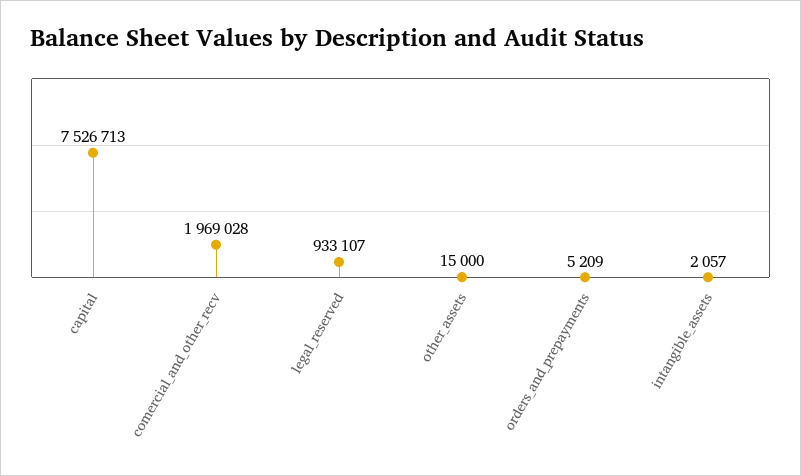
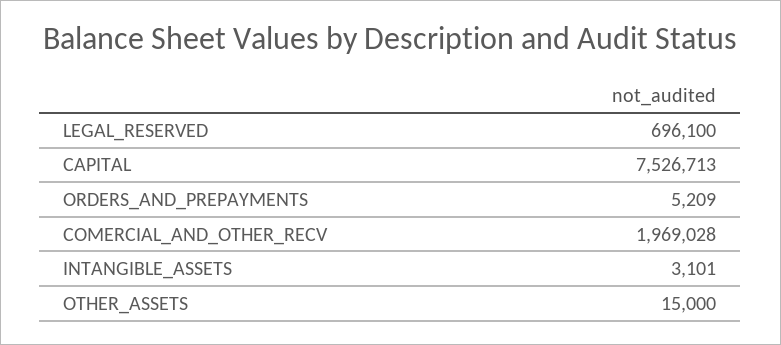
legal_reserved: 933107 -> 696100
intangible_assets: 2057 -> 3101

